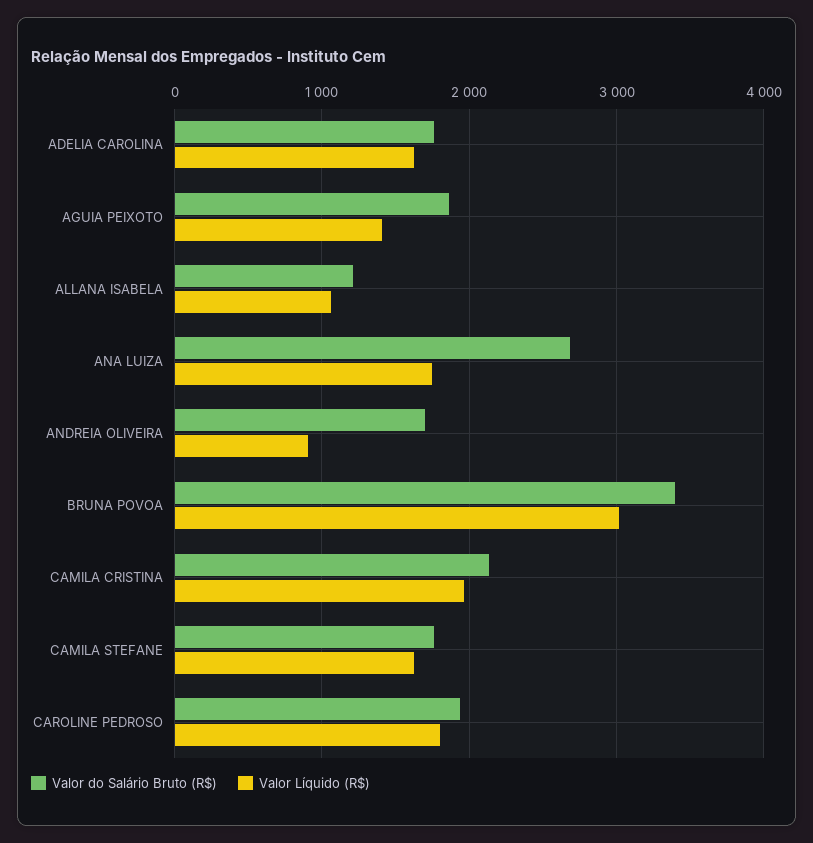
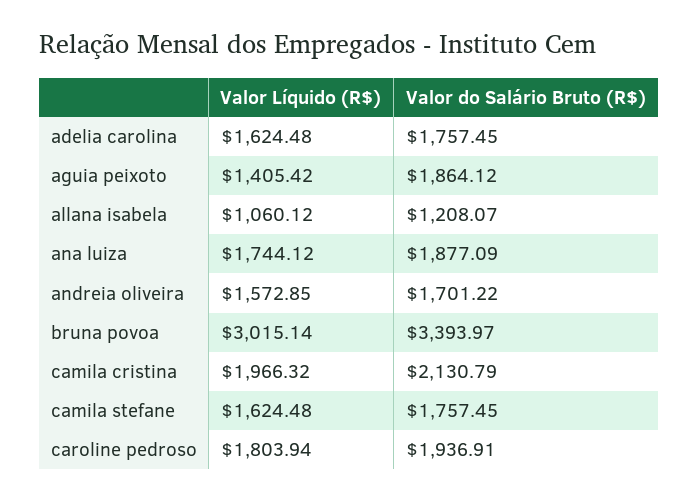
Valor do Salário Bruto (R$), ANA LUIZA: 2700 -> 1877.09
Valor Líquido (R$), ANDREIA OLIVEIRA: 900 -> 1572.85

